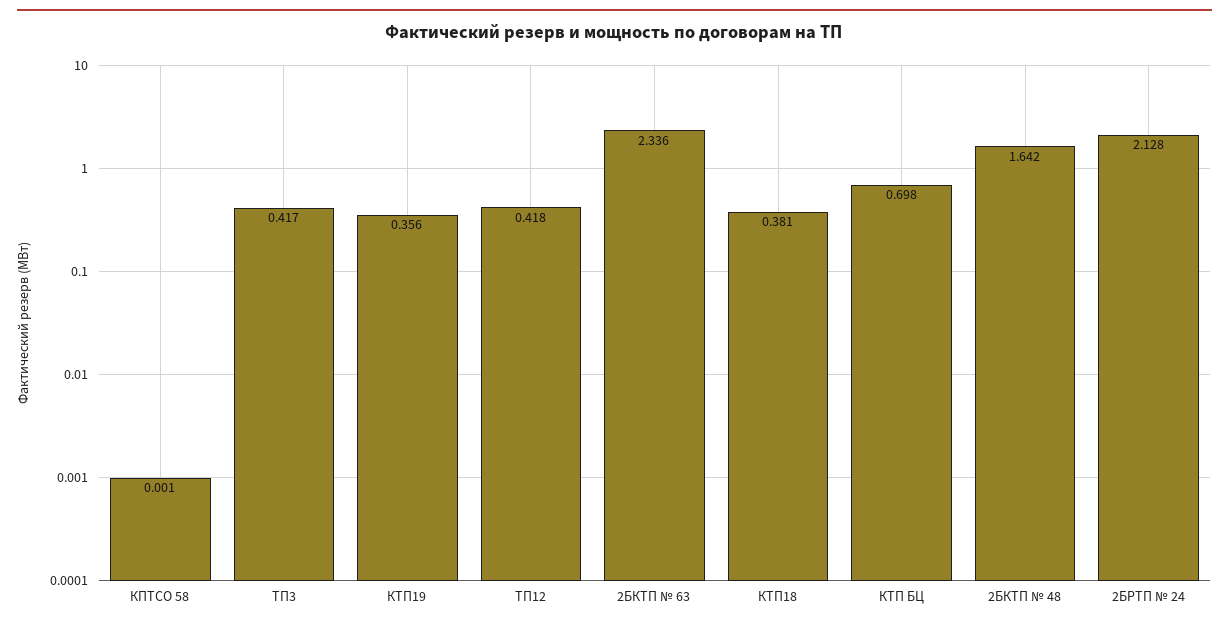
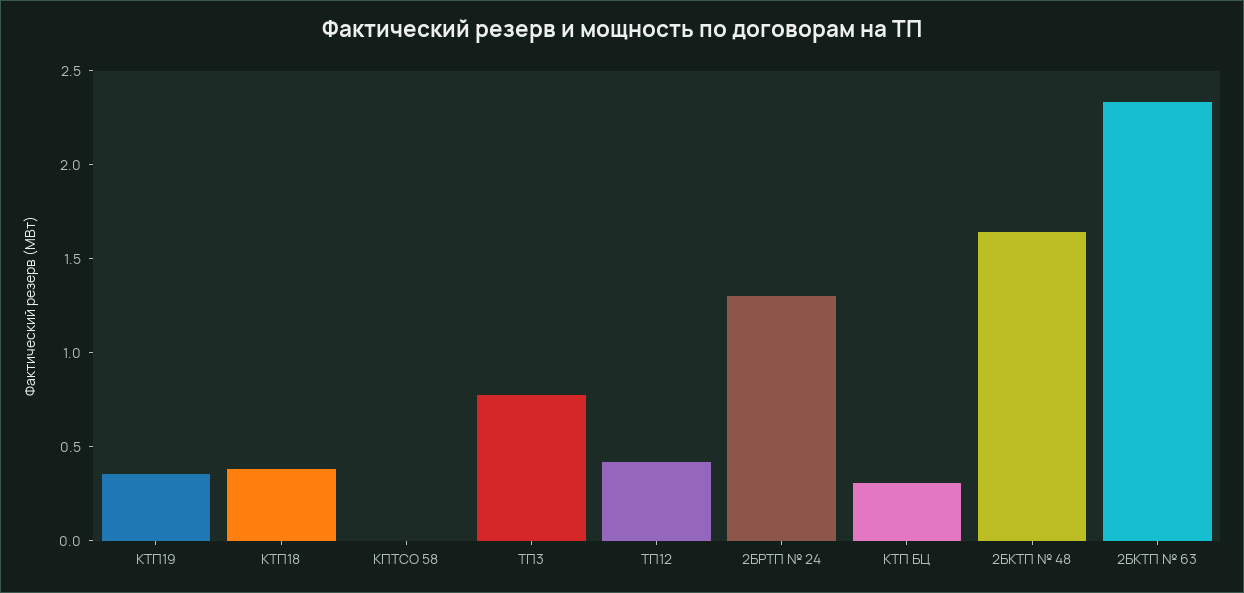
ТП3: 0.417 -> 0.8
КТП БЦ: 0.698 -> 0.3
2БРТП № 24: 2.128 -> 1.3

